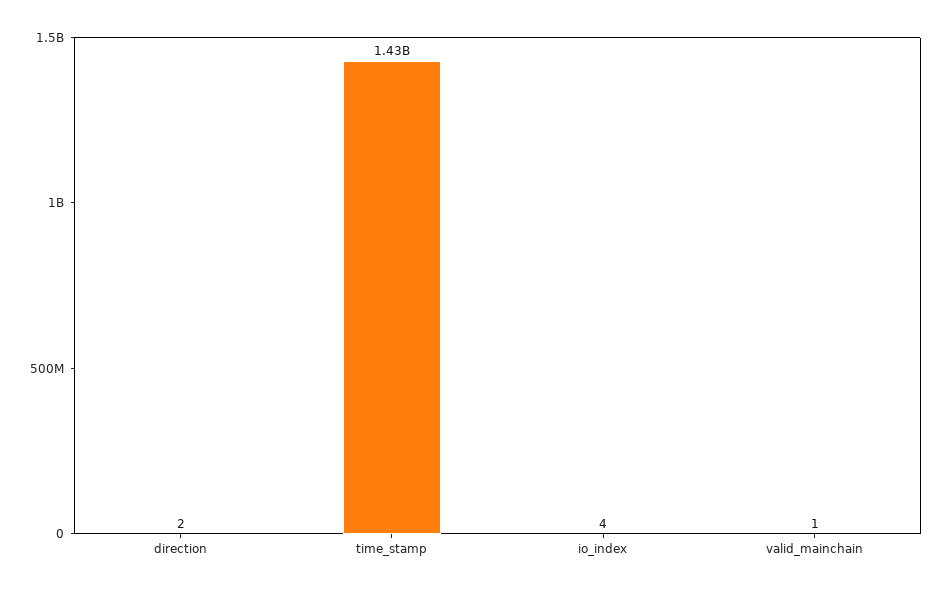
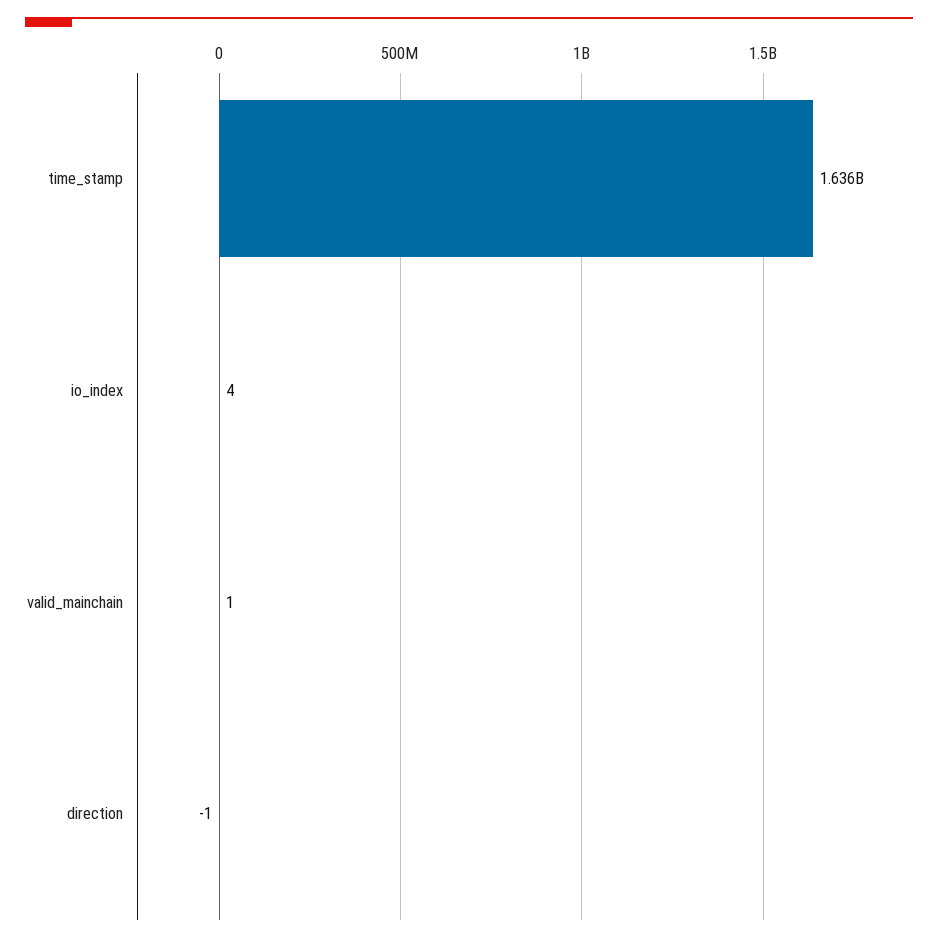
direction: 2 -> -1
time_stamp: 1430000000 -> 1636000000

